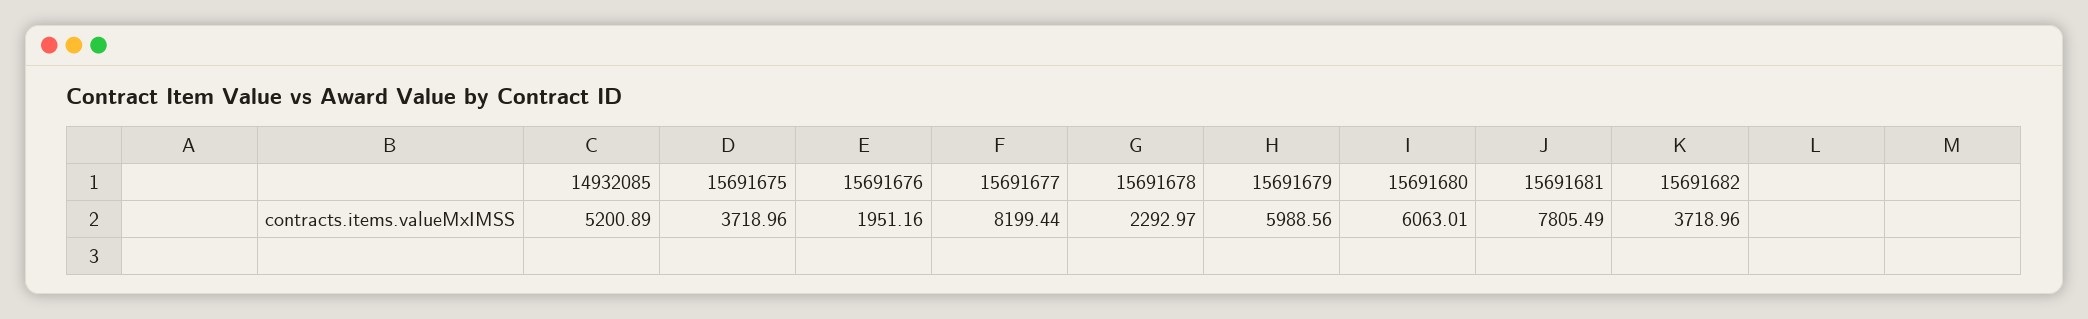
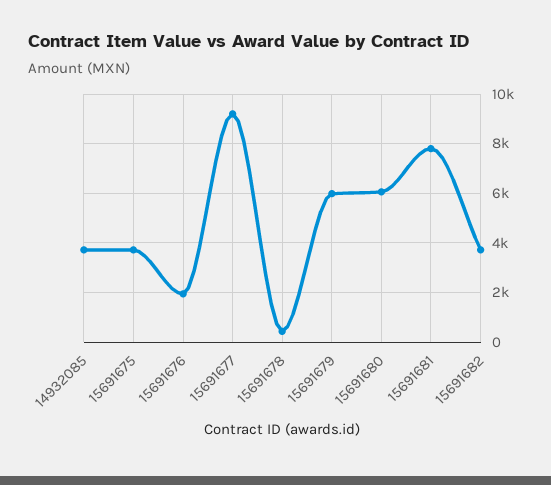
14932085: 5200.89 -> 3750
15691677: 8199.44 -> 9250
15691678: 2292.97 -> 500

